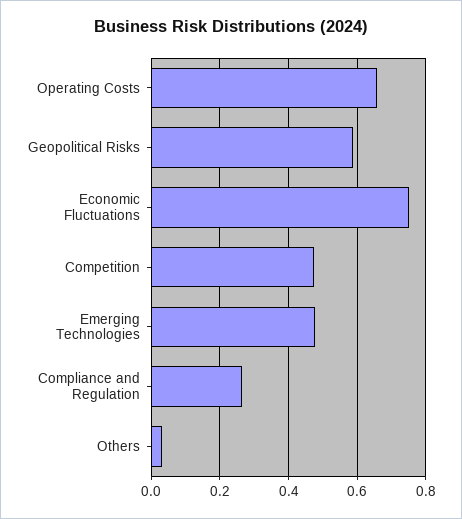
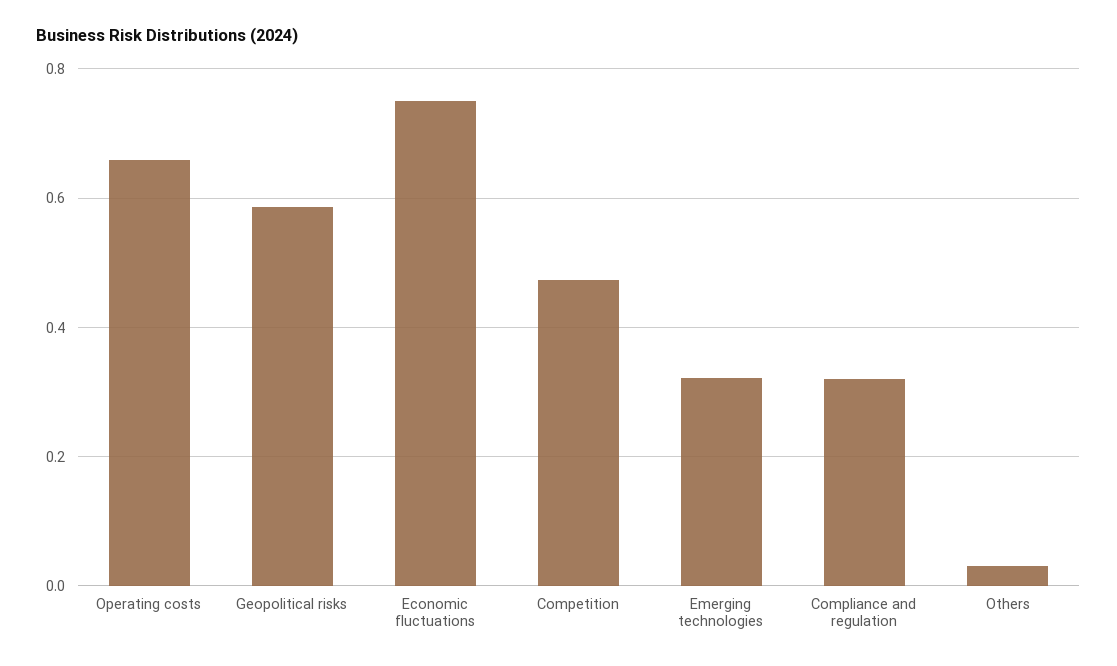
Emerging Technologies: 0.48 -> 0.32
Compliance and Regulation: 0.26 -> 0.32

